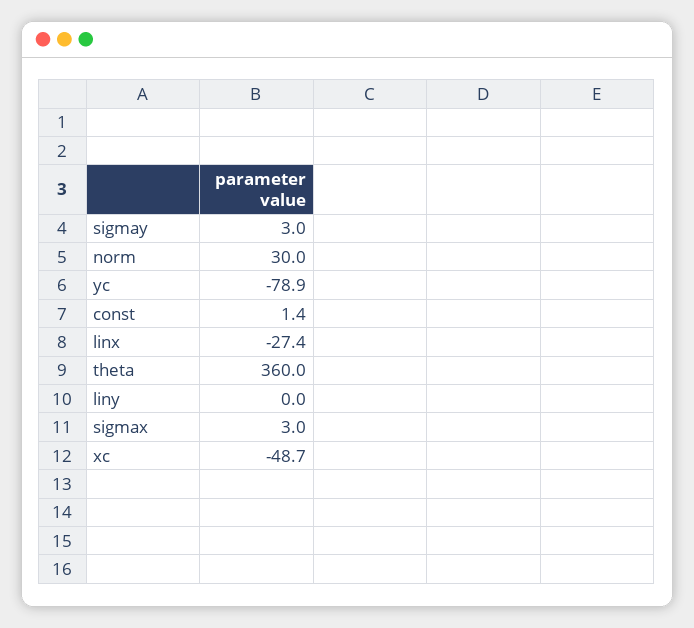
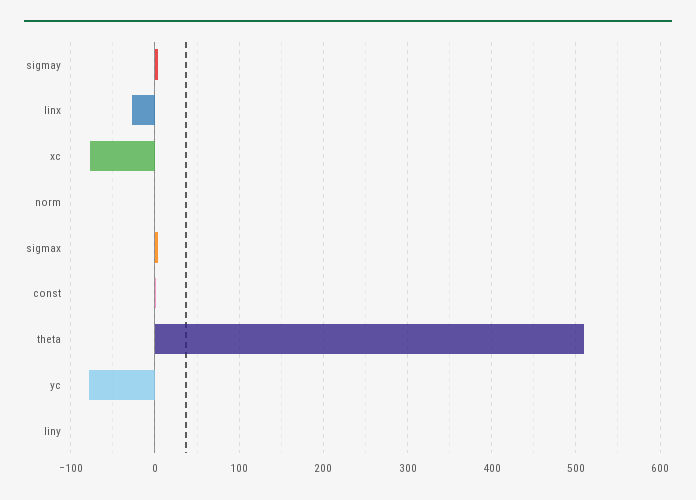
norm: 30 -> 0
theta: 360 -> 510
xc: -48.7 -> -80

